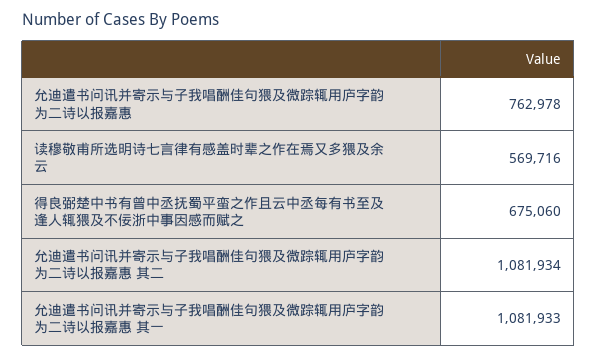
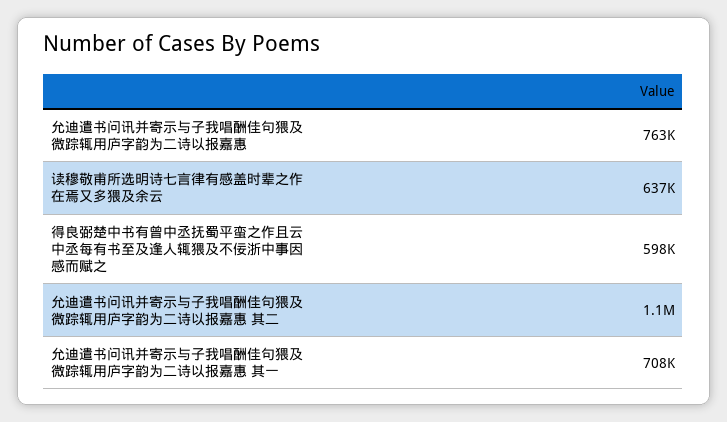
读穆敬甫所选明诗七言律有感盖时辈之作在焉又多猥及余云: 569716 -> 637000
得良弼楚中书有曾中丞抚蜀平蛮之作且云中丞每有书至及逢人辄猥及不佞浙中事因感而赋之: 675060 -> 598000
允迪遣书问讯并寄示与子我唱酬佳句猥及微踪辄用庐字韵为二诗以报嘉惠 其一: 1081933 -> 708000

